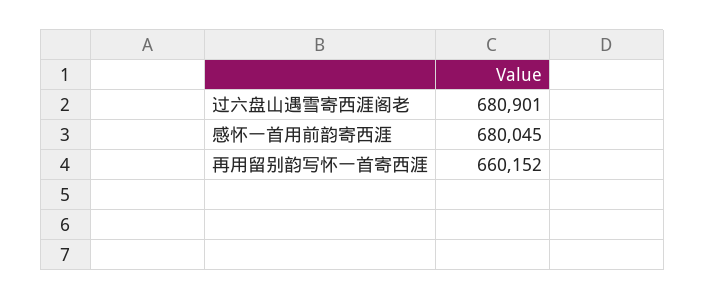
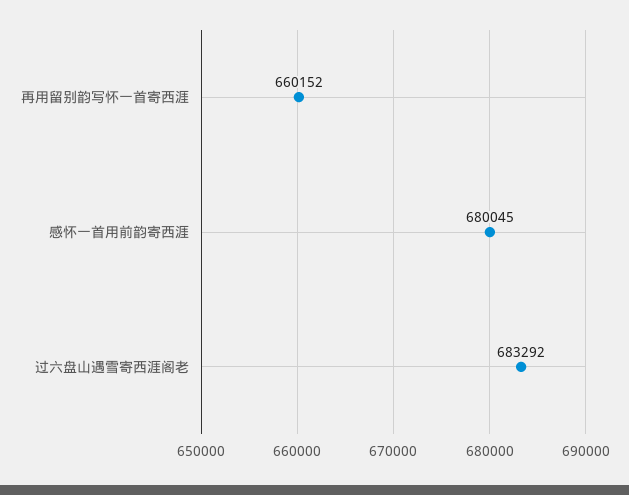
过六盘山遇雪寄西涯阁老: 680901 -> 683292

